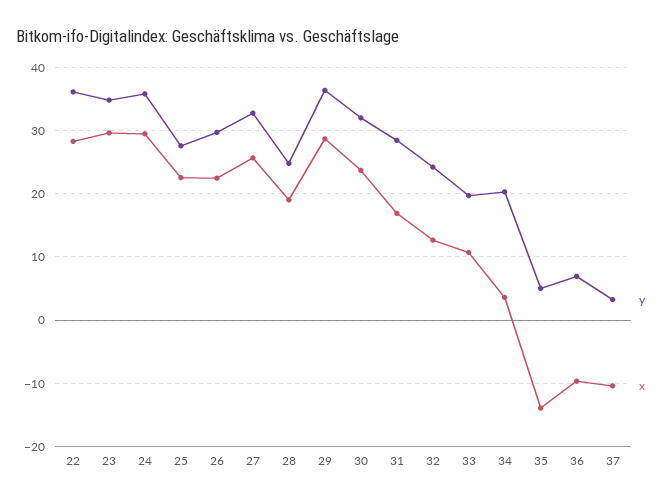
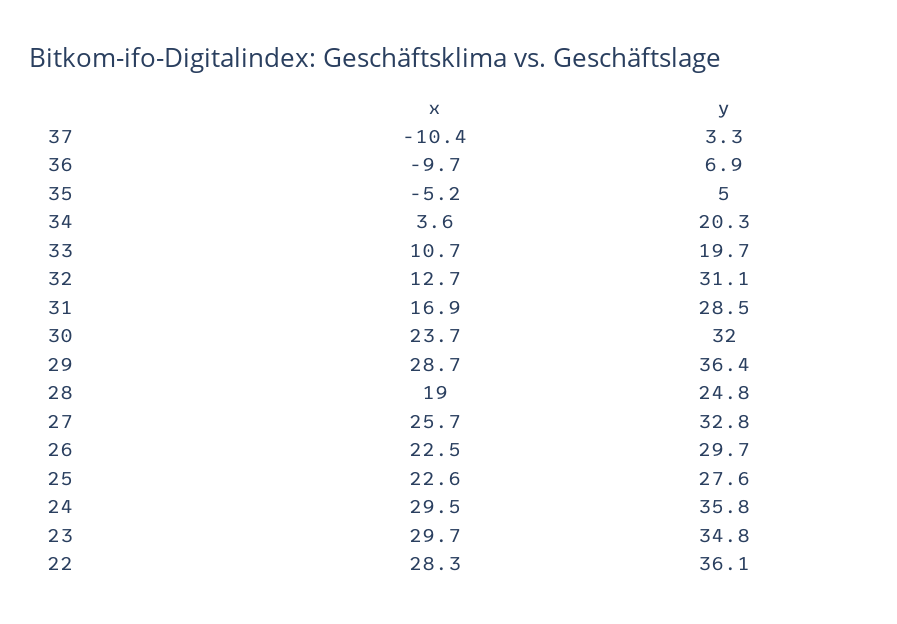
y, 32: 24 -> 31.1
x, 35: -14 -> -5.2

